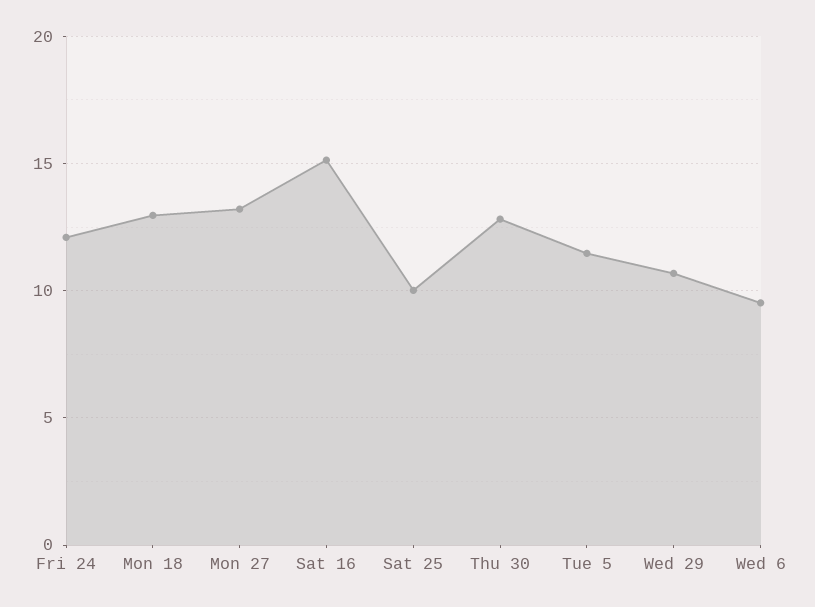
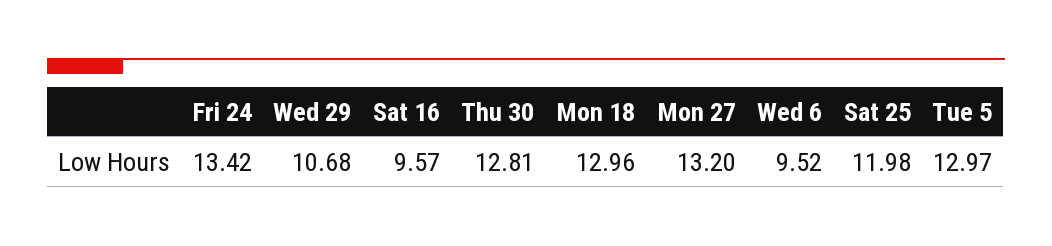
Fri 24: 12 -> 13.42
Sat 16: 15 -> 9.57
Sat 25: 10 -> 11.98
Tue 5: 11.5 -> 12.97

